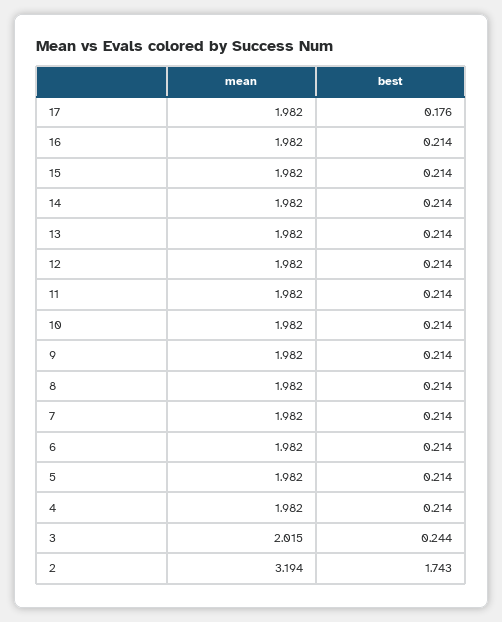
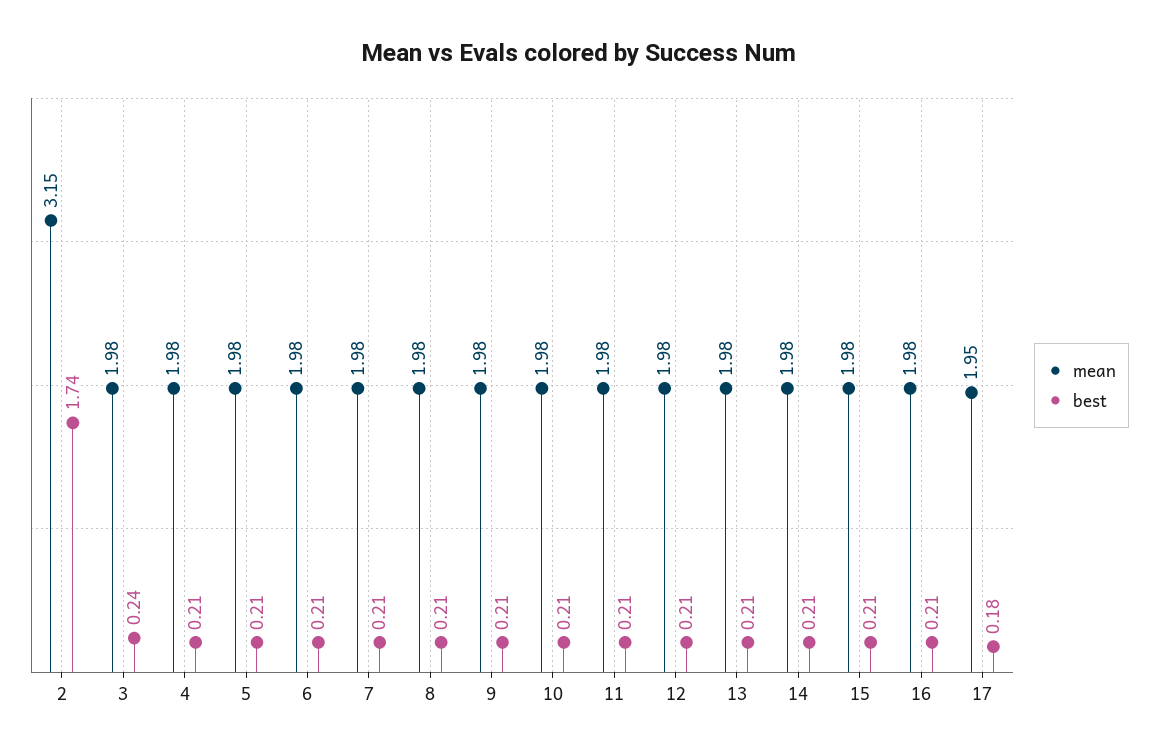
mean, 17: 1.982 -> 1.95
mean, 3: 2.015 -> 1.98
mean, 2: 3.194 -> 3.15

